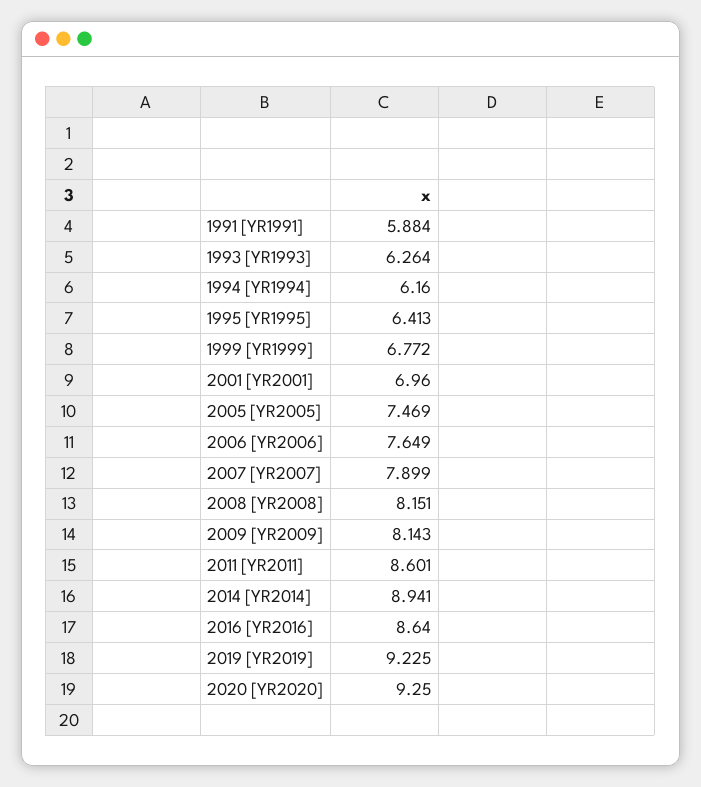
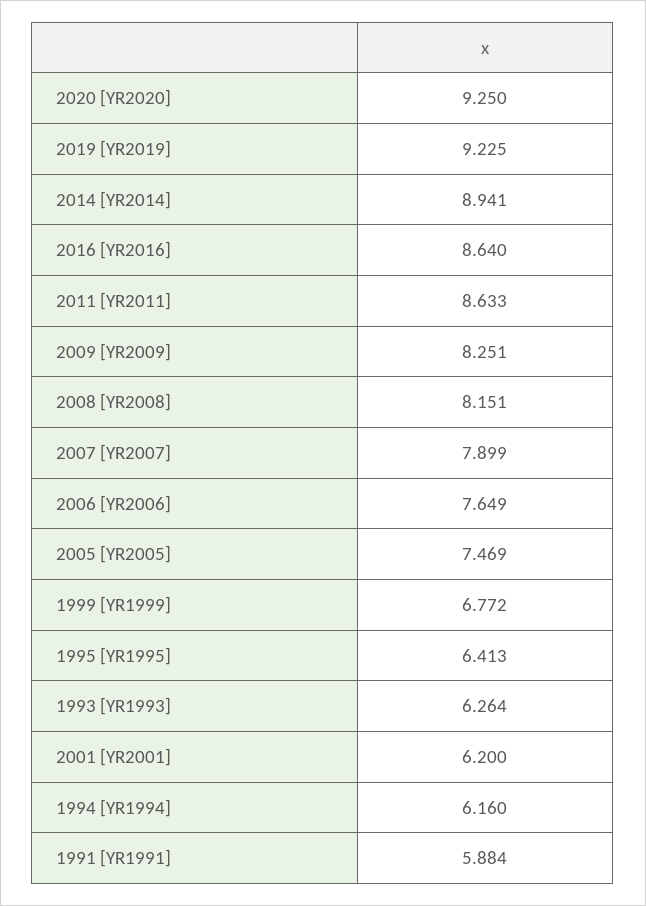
2001 [YR2001]: 6.96 -> 6.2
2009 [YR2009]: 8.143 -> 8.251
2011 [YR2011]: 8.601 -> 8.633

